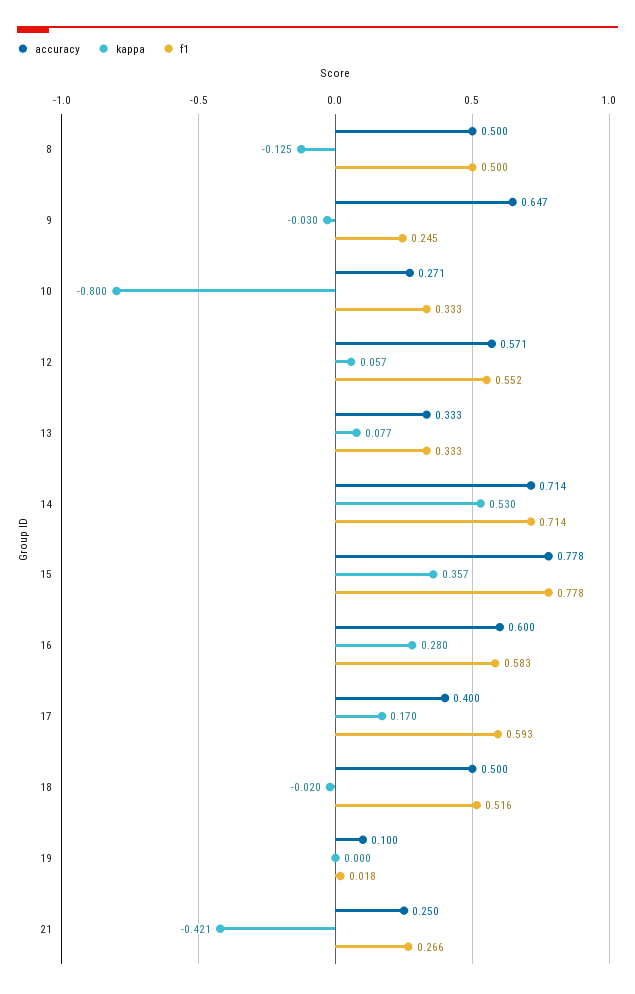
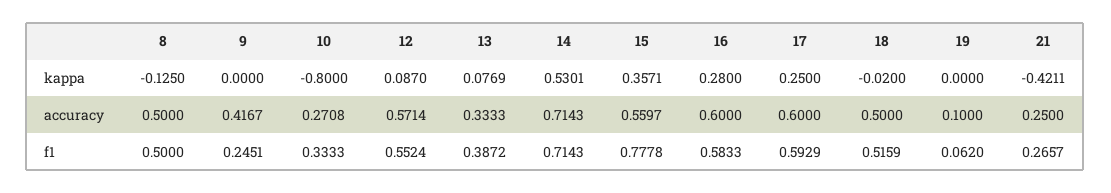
accuracy, 9: 0.647 -> 0.4167
kappa, 9: -0.03 -> 0
kappa, 12: 0.057 -> 0.087
f1, 13: 0.333 -> 0.3872
accuracy, 15: 0.778 -> 0.5597
accuracy, 17: 0.4 -> 0.6
kappa, 17: 0.17 -> 0.25
f1, 19: 0.018 -> 0.062

